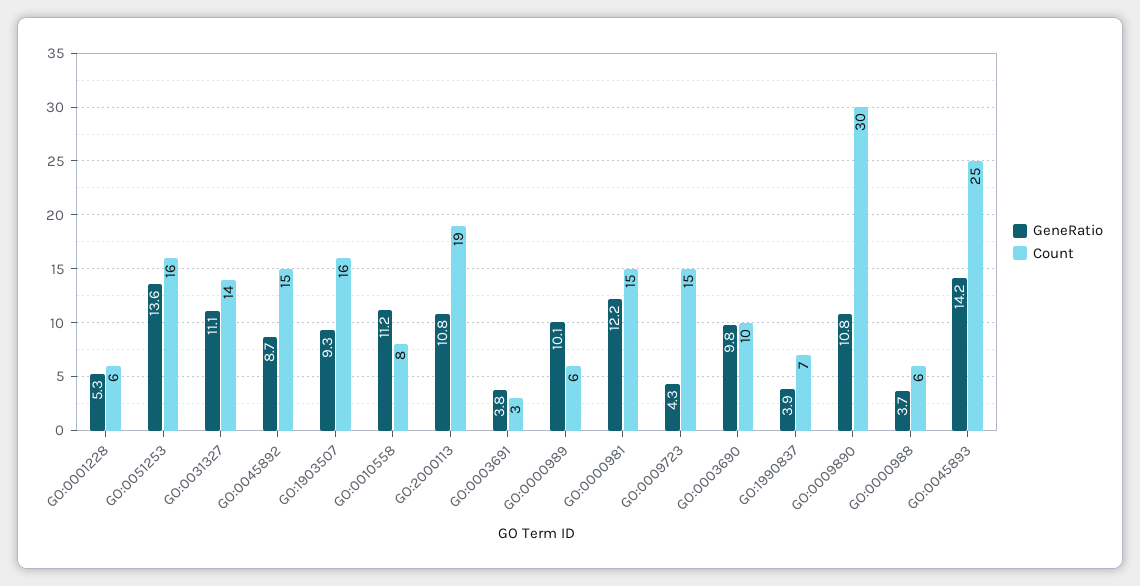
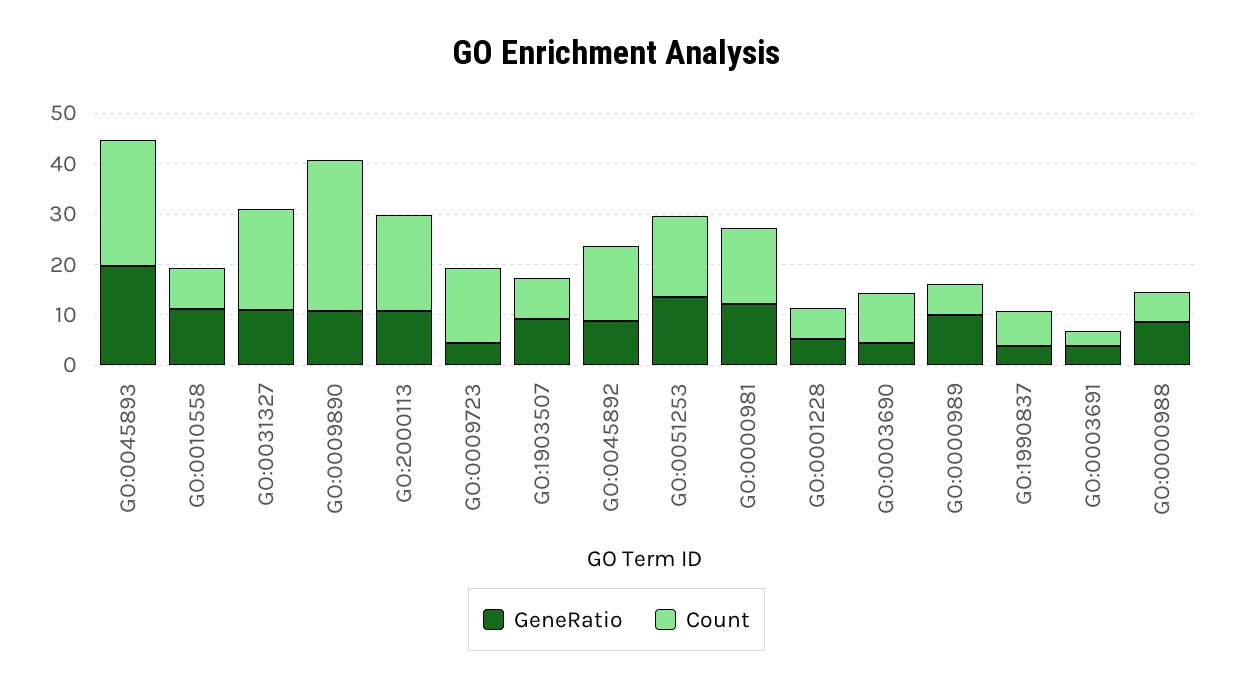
Count, GO:0031327: 14 -> 20
Count, GO:1903507: 16 -> 8
GeneRatio, GO:0003690: 9.8 -> 4
GeneRatio, GO:0000988: 3.7 -> 8
GeneRatio, GO:0045893: 14.2 -> 20

